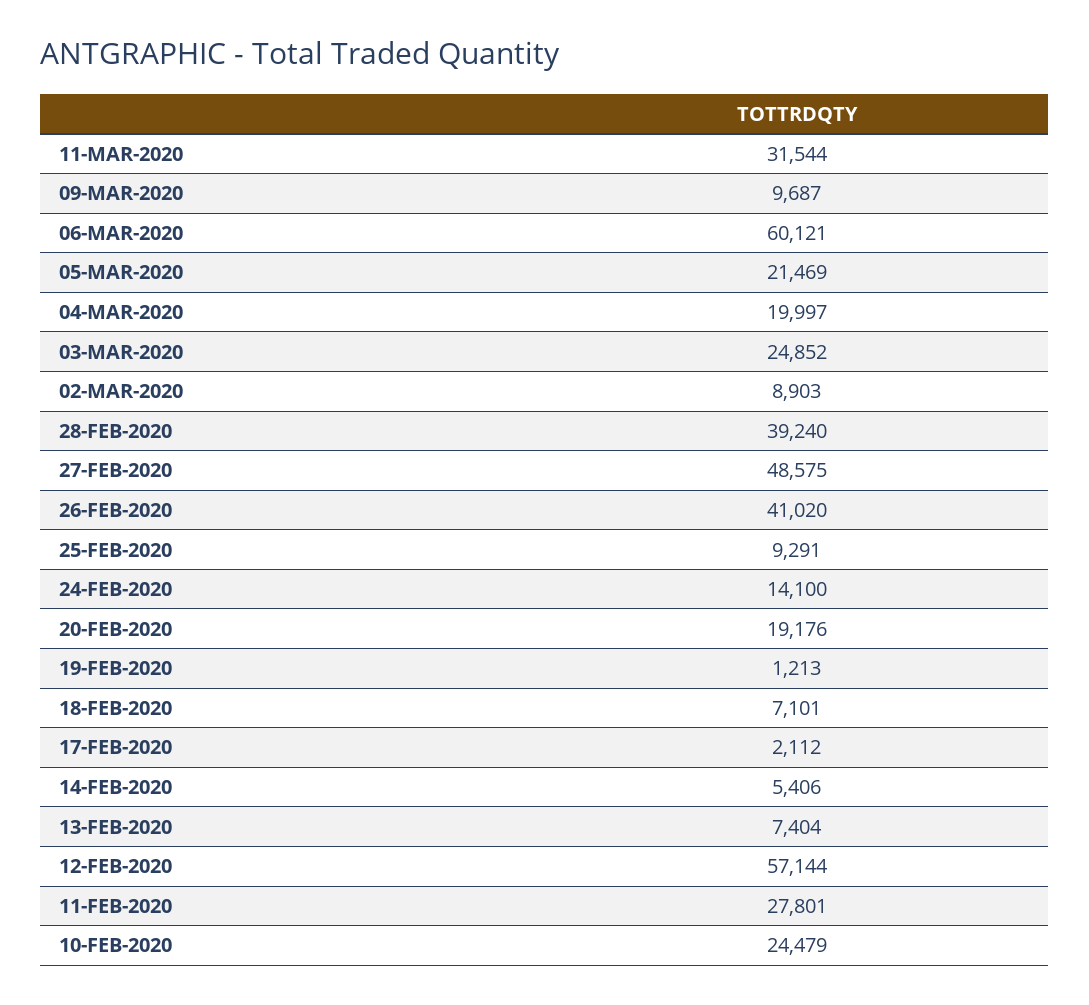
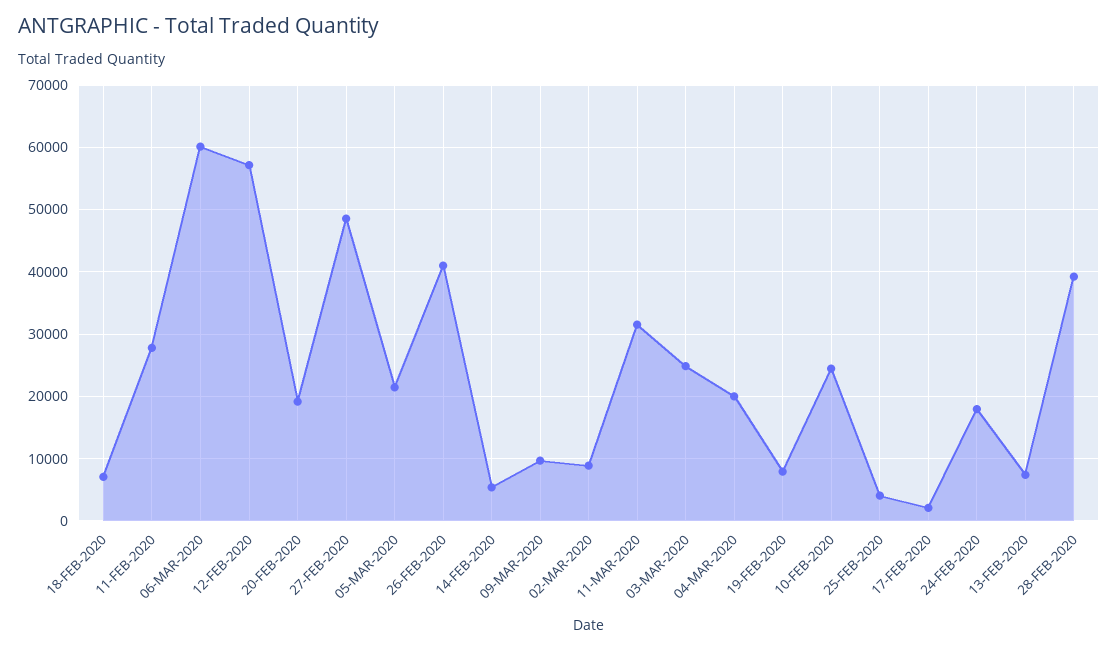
25-FEB-2020: 9291 -> 4000
24-FEB-2020: 14100 -> 18000
19-FEB-2020: 1213 -> 8000

